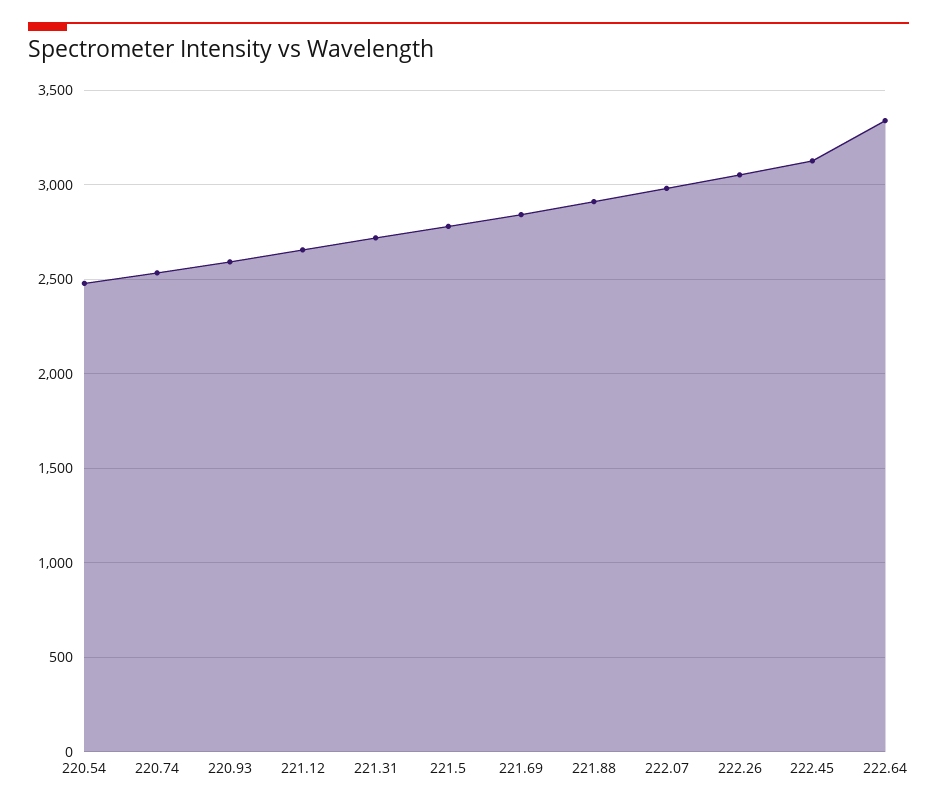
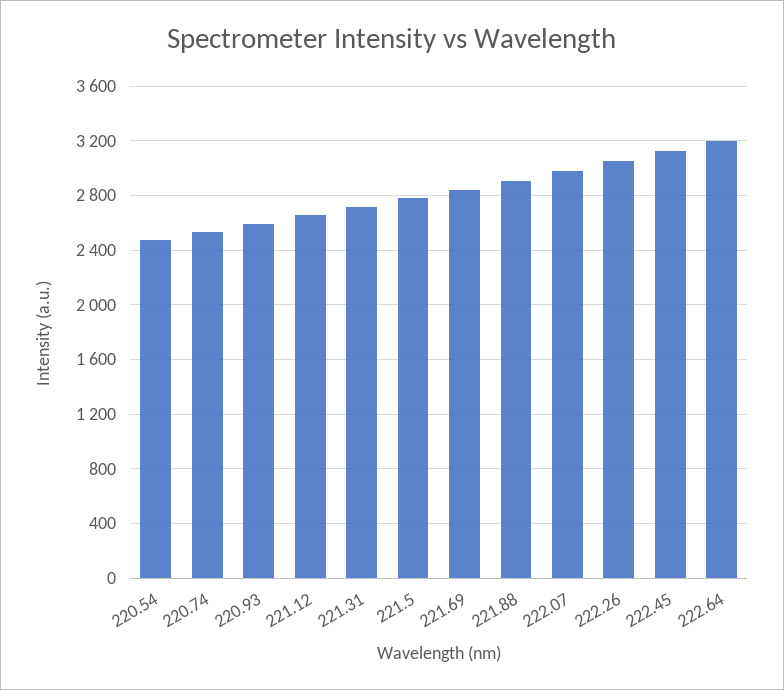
222.64: 3350 -> 3200

